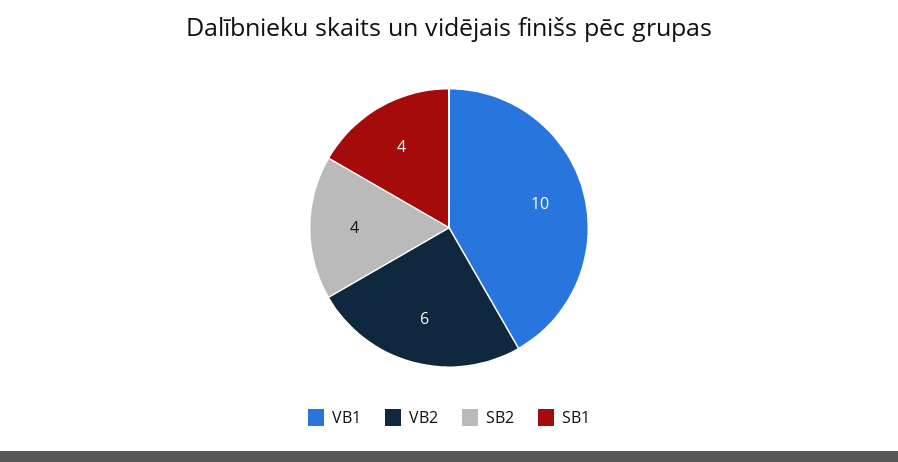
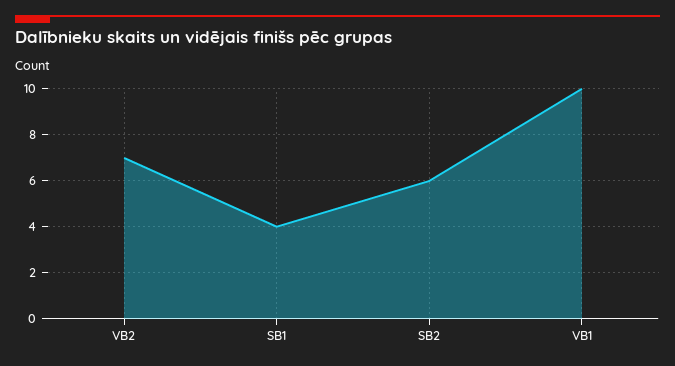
VB2: 6 -> 7
SB2: 4 -> 6

